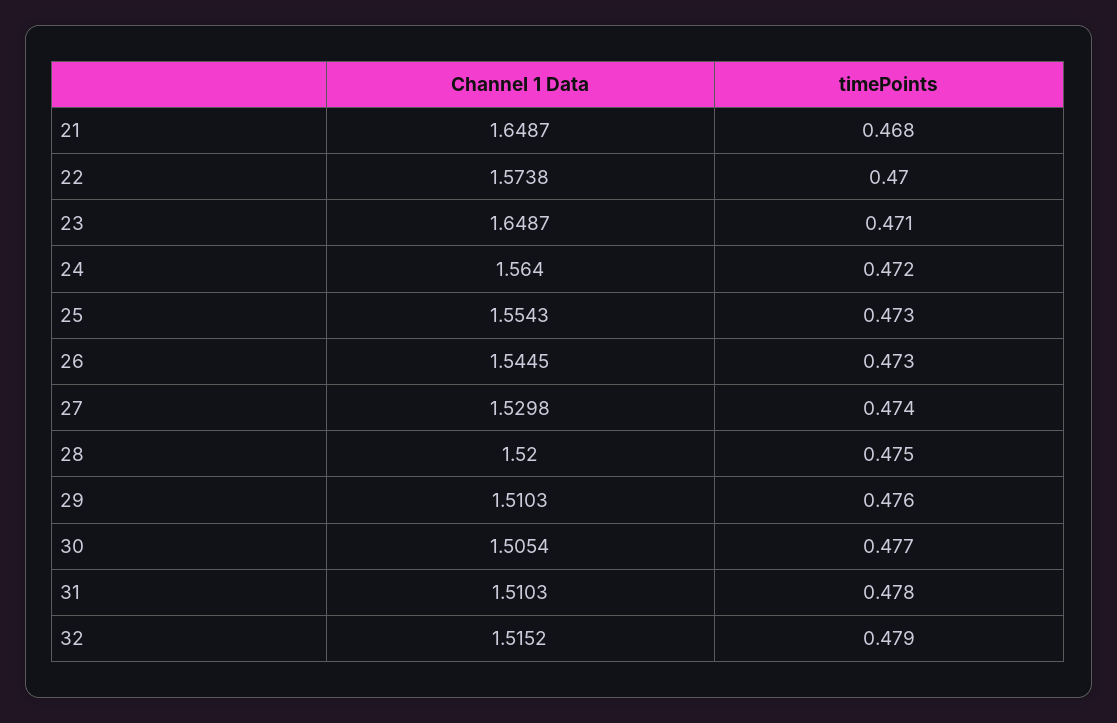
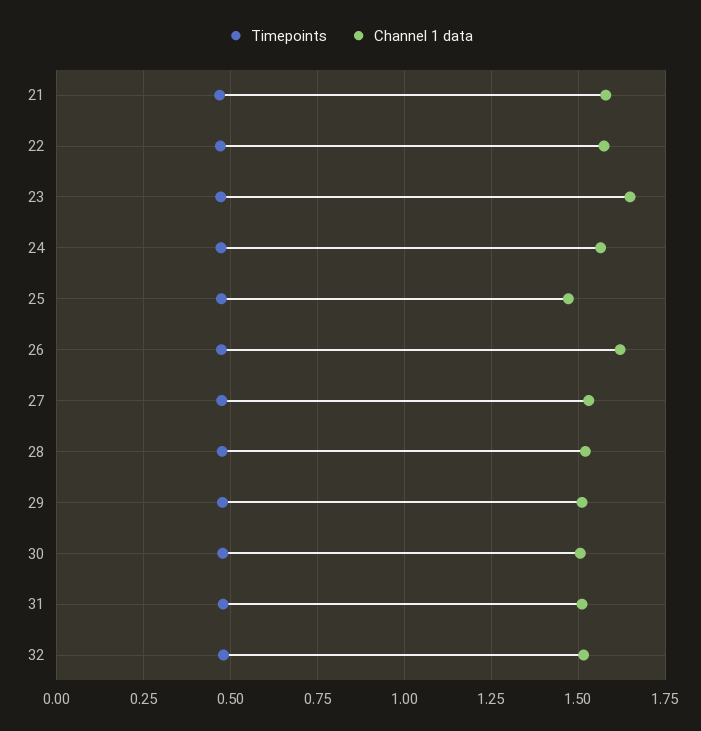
Channel 1 Data, 21: 1.6487 -> 1.575
Channel 1 Data, 25: 1.5543 -> 1.475
Channel 1 Data, 26: 1.5445 -> 1.625

